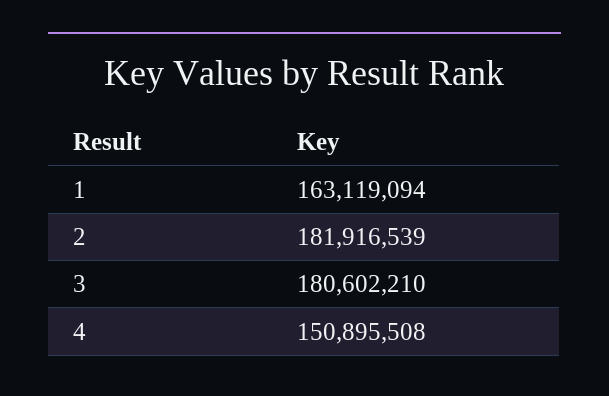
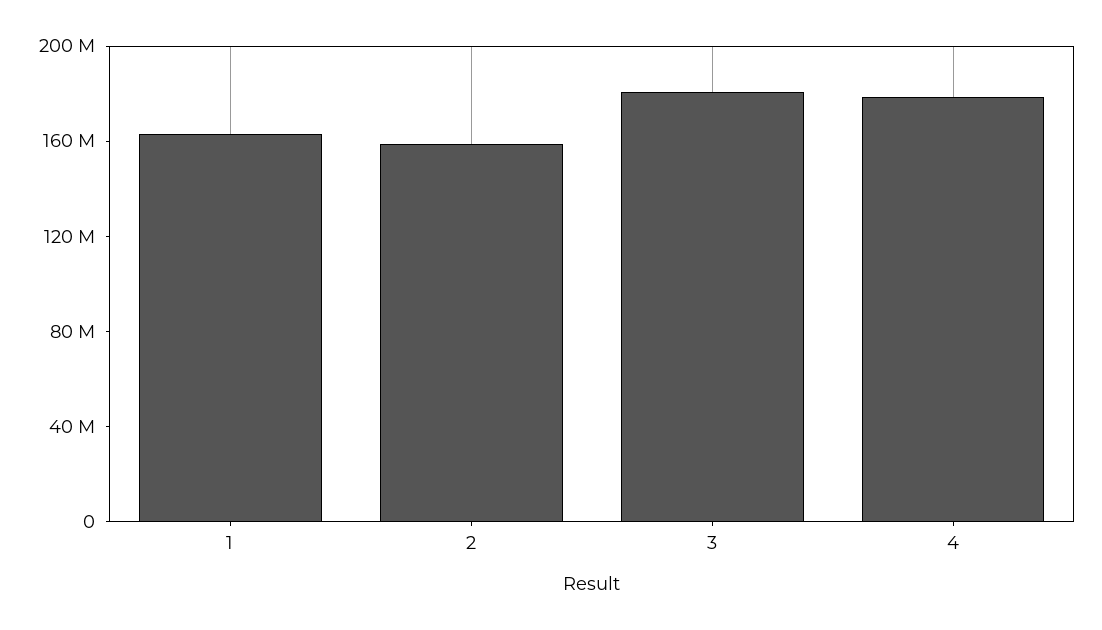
2: 181916539 -> 160000000
4: 150895508 -> 180000000

